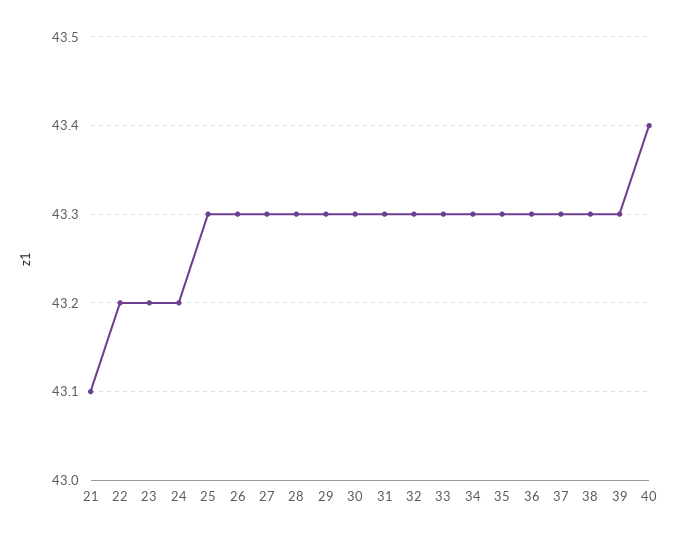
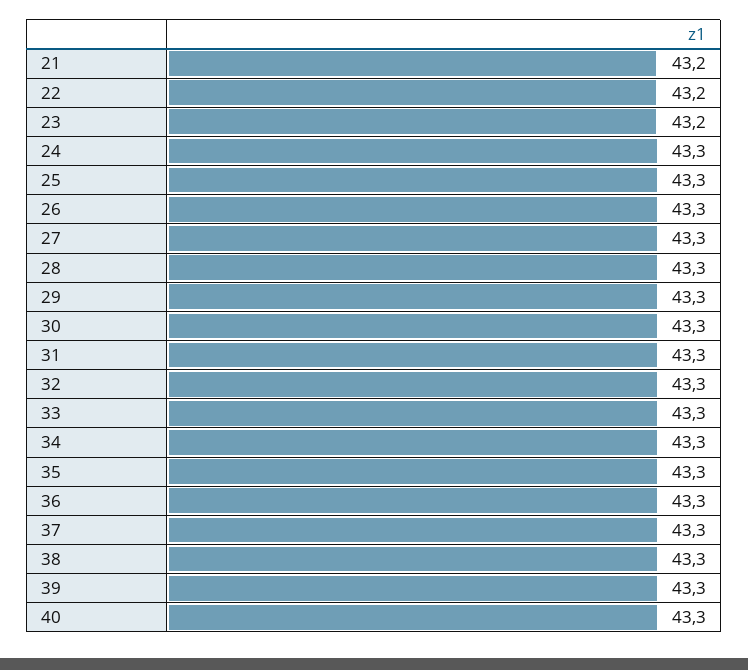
21: 43.1 -> 43.2
24: 43.2 -> 43.3
40: 43.4 -> 43.3

